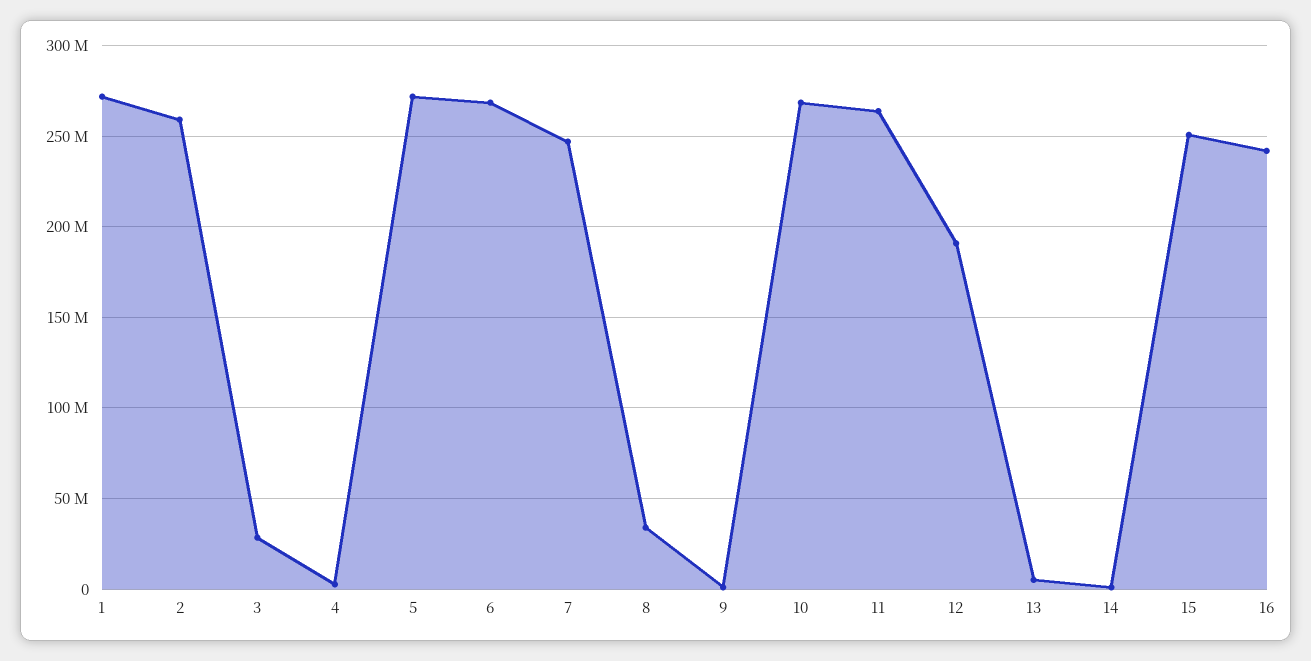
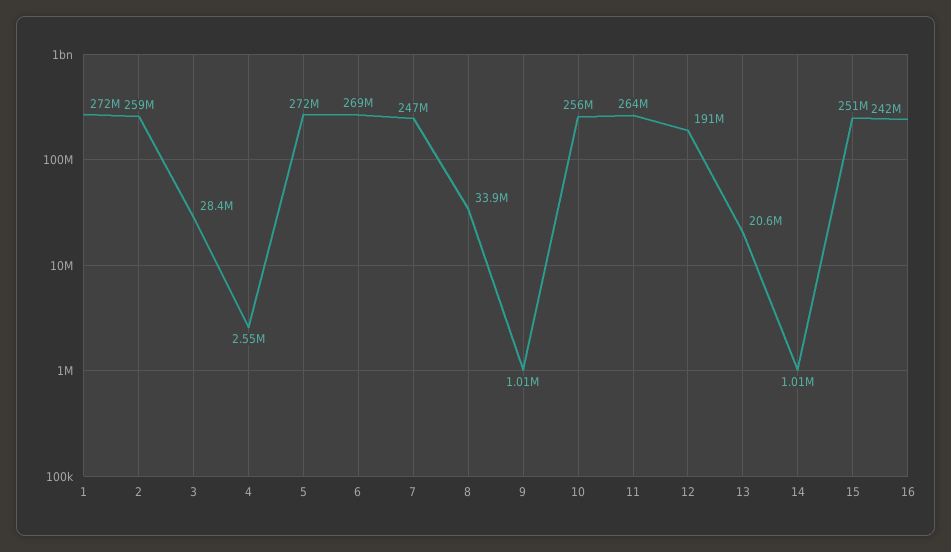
10: 270000000 -> 256000000
13: 5000000 -> 20600000

